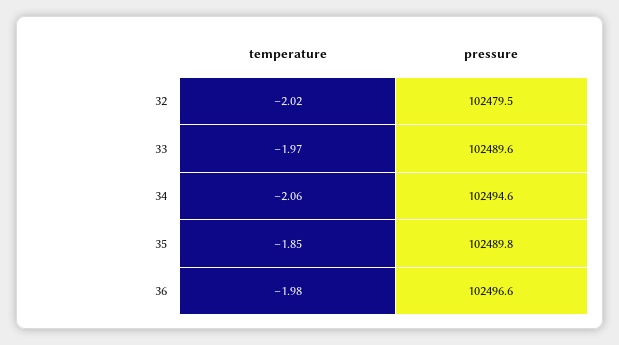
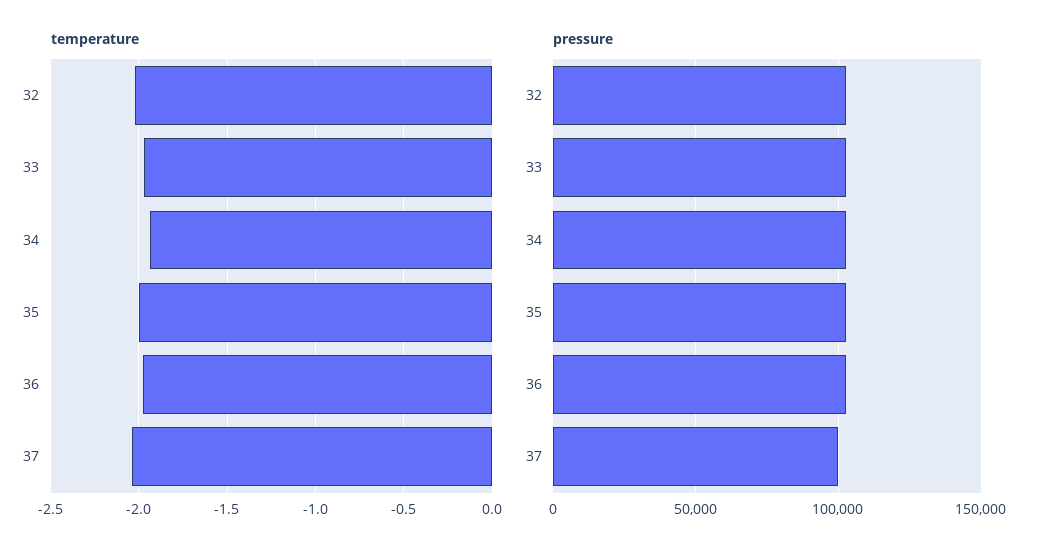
temperature, 34: -2.06 -> -1.95
temperature, 35: -1.85 -> -2
temperature, 37: none -> -2.05
pressure, 37: none -> 100000

